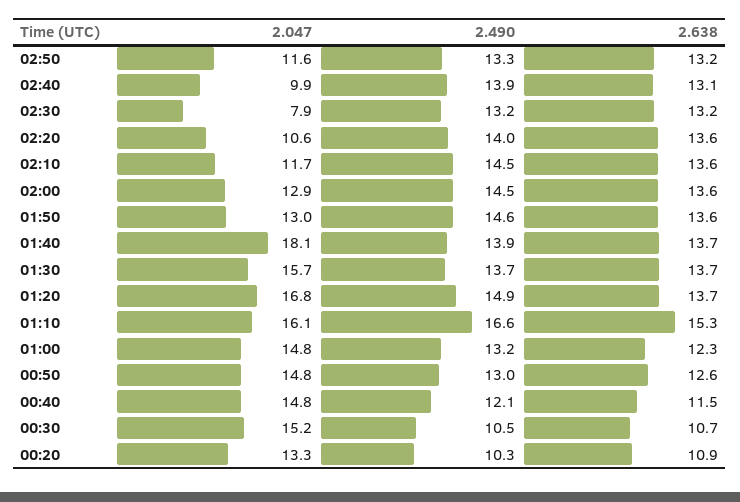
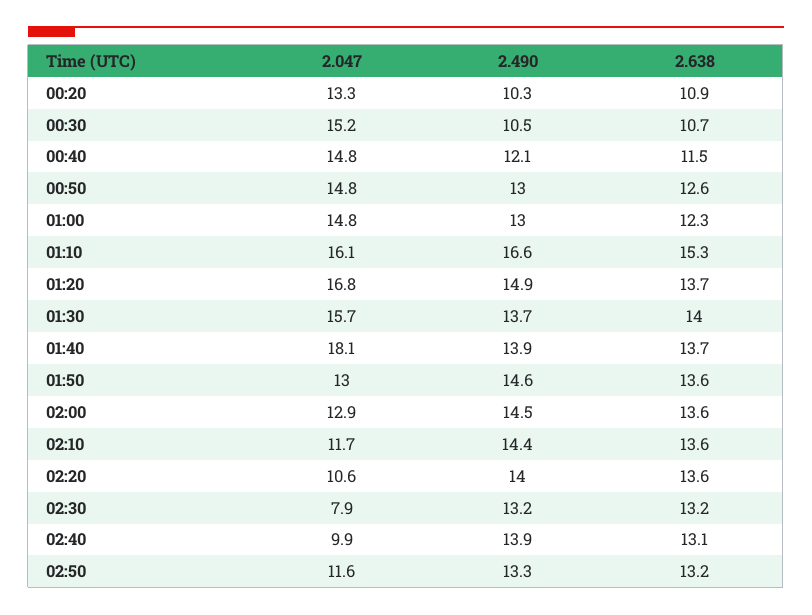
2.490, 02:10: 14.5 -> 14.4
2.638, 01:30: 13.7 -> 14
2.490, 01:00: 13.2 -> 13

